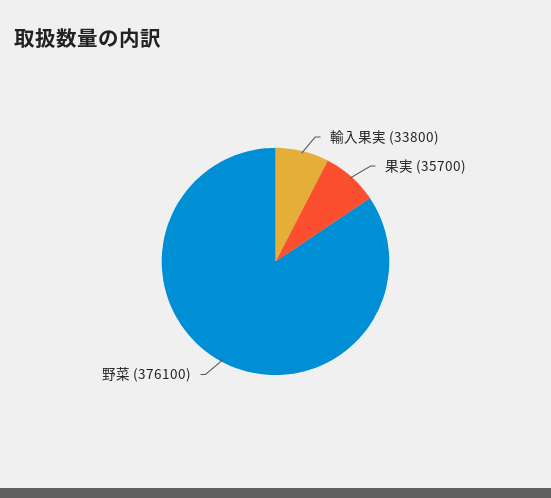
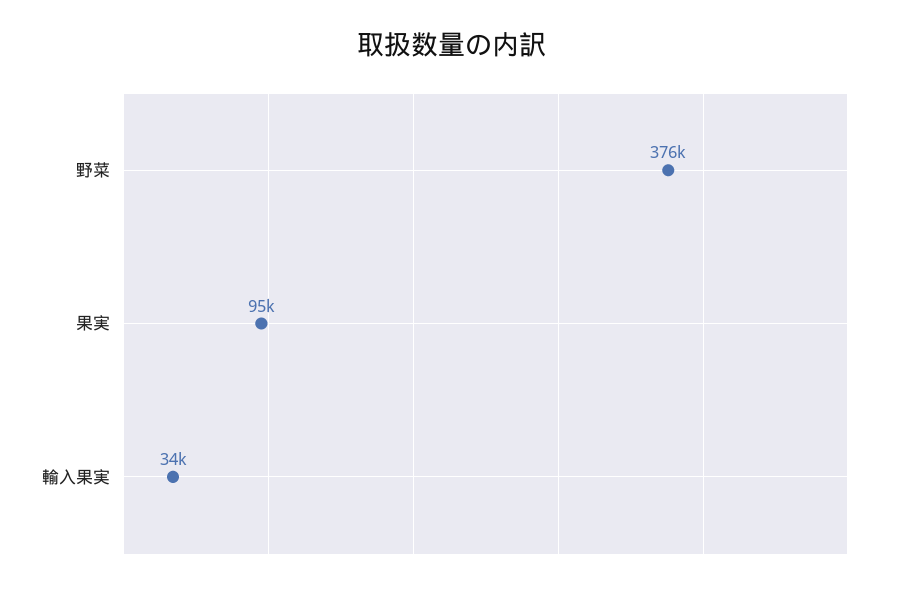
果実: 35700 -> 95000

